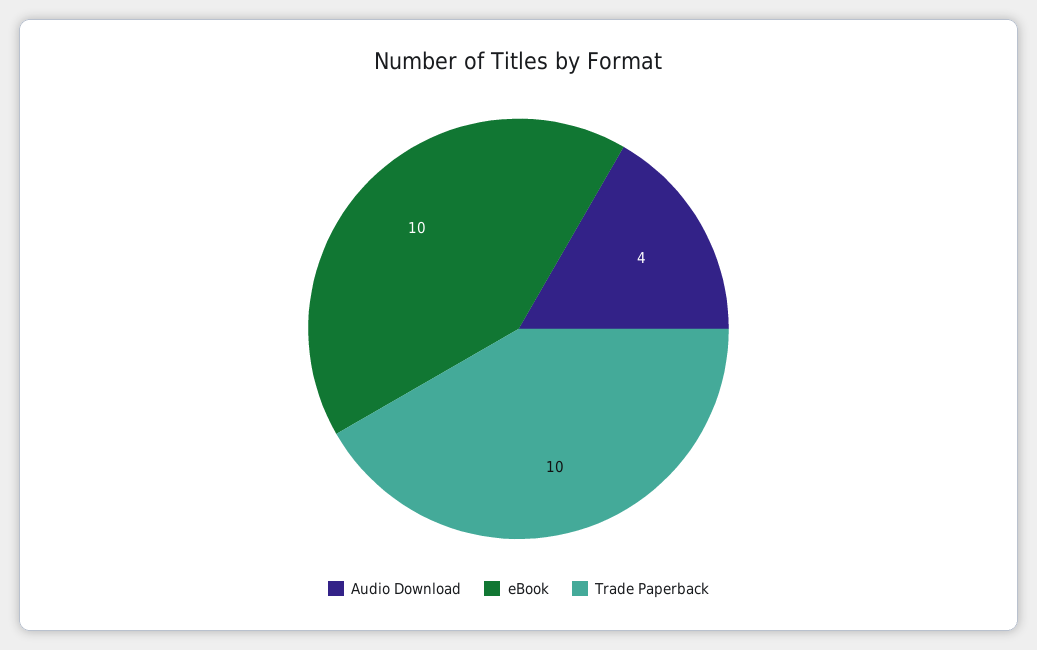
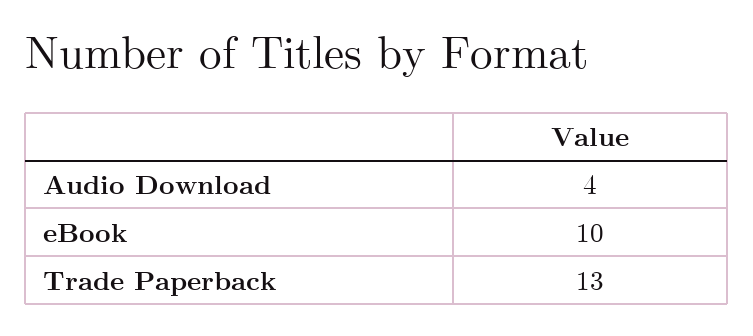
Trade Paperback: 10 -> 13

